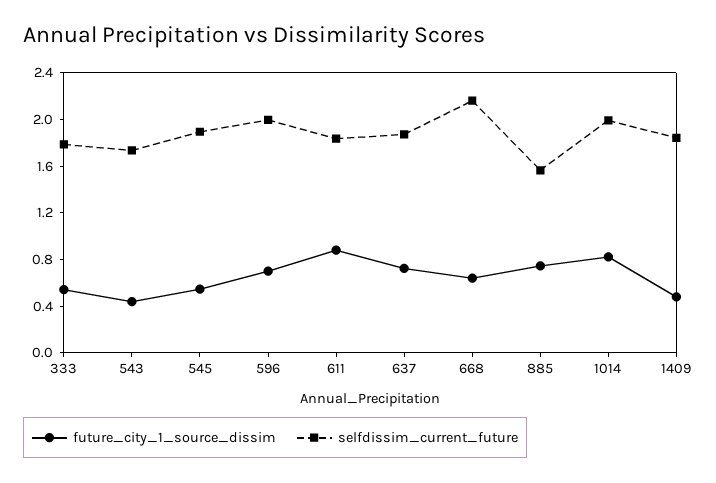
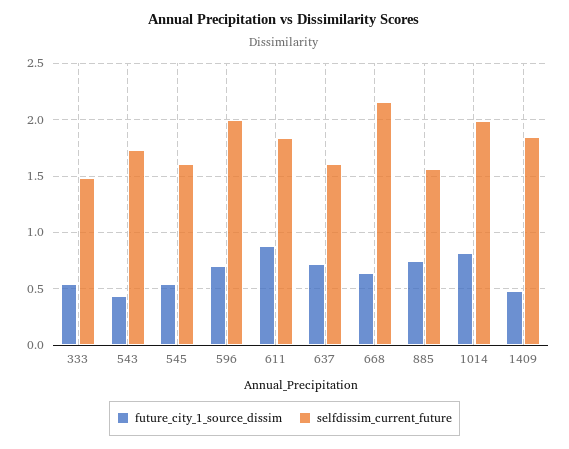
selfdissim_current_future, 333: 1.8 -> 1.5
selfdissim_current_future, 545: 1.9 -> 1.6
selfdissim_current_future, 637: 1.9 -> 1.6

